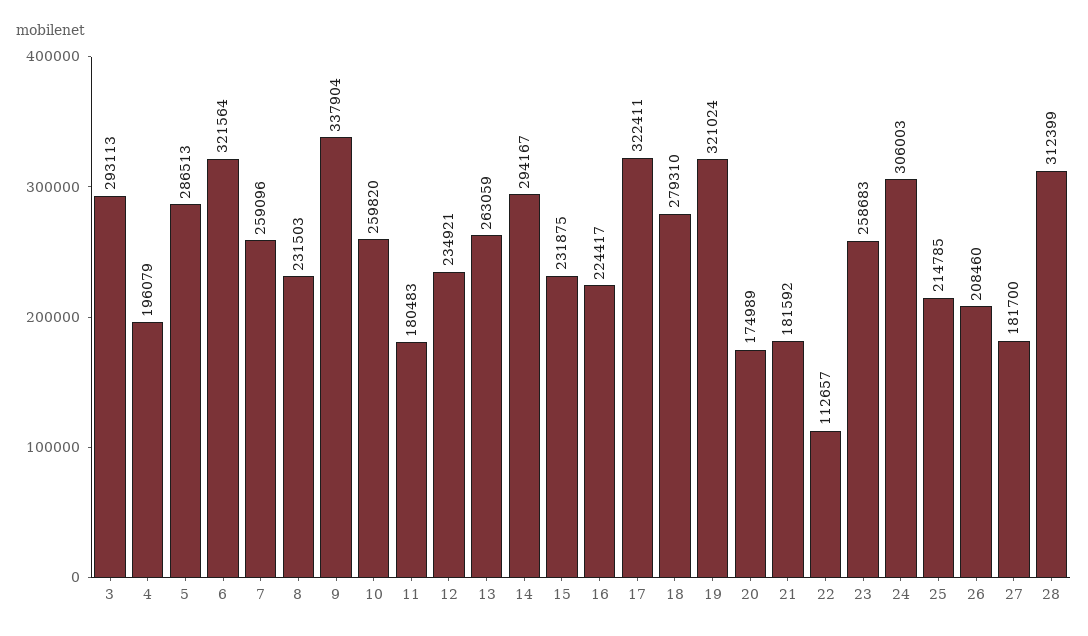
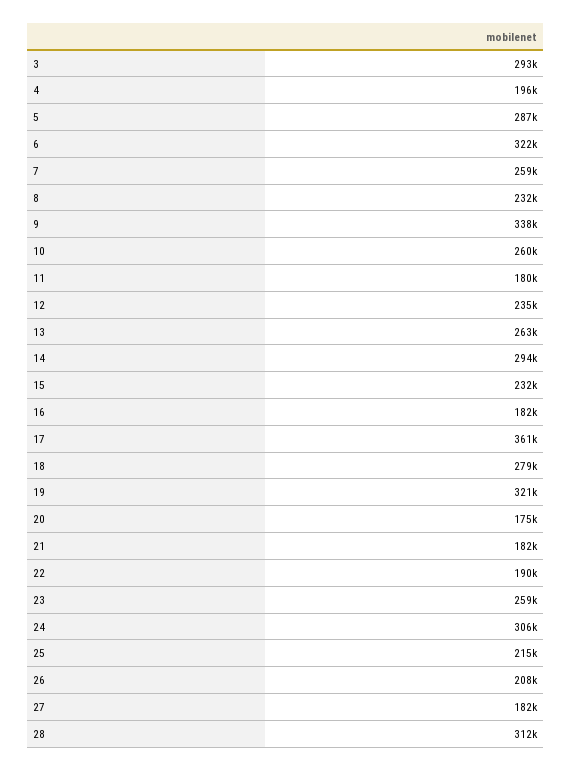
16: 224417 -> 182000
17: 322411 -> 361000
22: 112657 -> 190000

